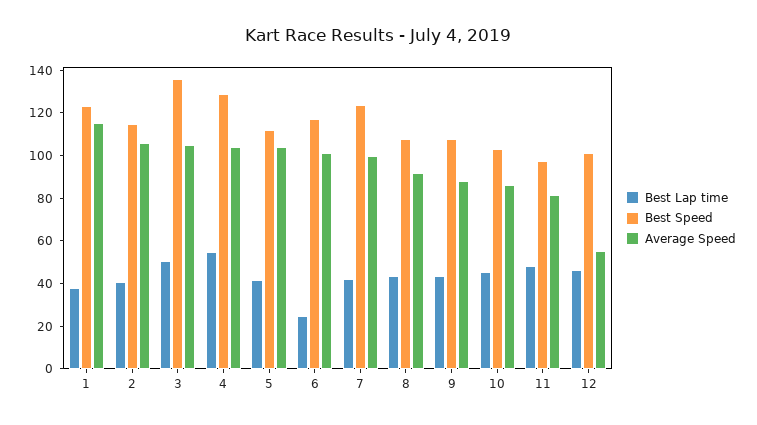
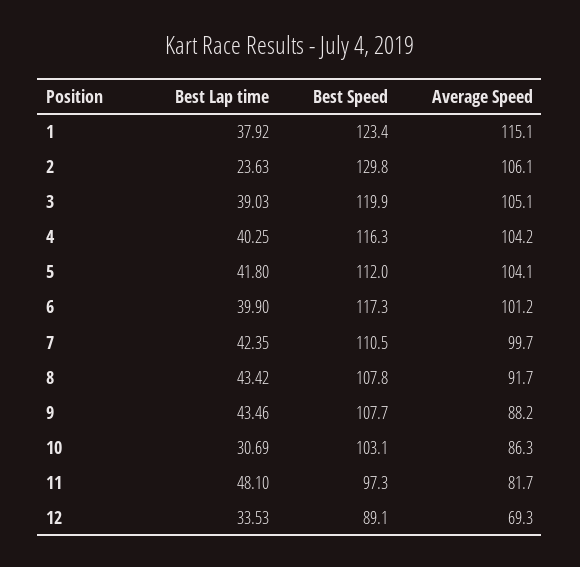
Best Lap time, 2: 40 -> 23.63
Best Speed, 2: 115 -> 129.8
Best Lap time, 3: 50 -> 39.03
Best Speed, 3: 135 -> 119.9
Best Lap time, 4: 55 -> 40.25
Best Speed, 4: 130 -> 116.3
Best Lap time, 6: 25 -> 39.9
Best Speed, 7: 125 -> 110.5
Best Lap time, 10: 45 -> 30.69
Best Lap time, 12: 45 -> 33.53
Best Speed, 12: 100 -> 89.1
Average Speed, 12: 55 -> 69.3

